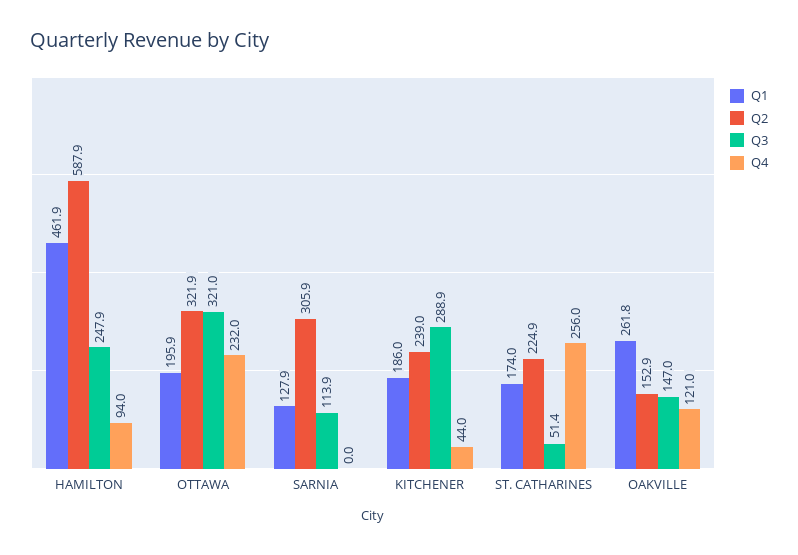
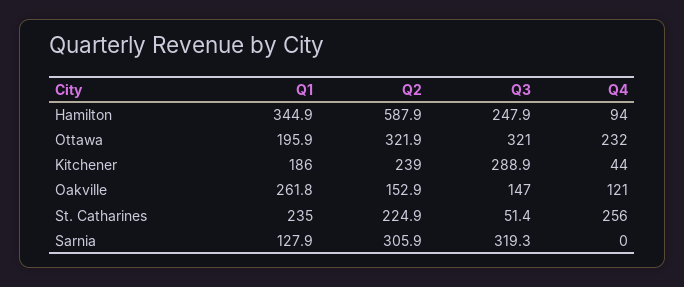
Q1, HAMILTON: 461.9 -> 344.9
Q3, SARNIA: 113.9 -> 319.3
Q1, ST. CATHARINES: 174 -> 235

